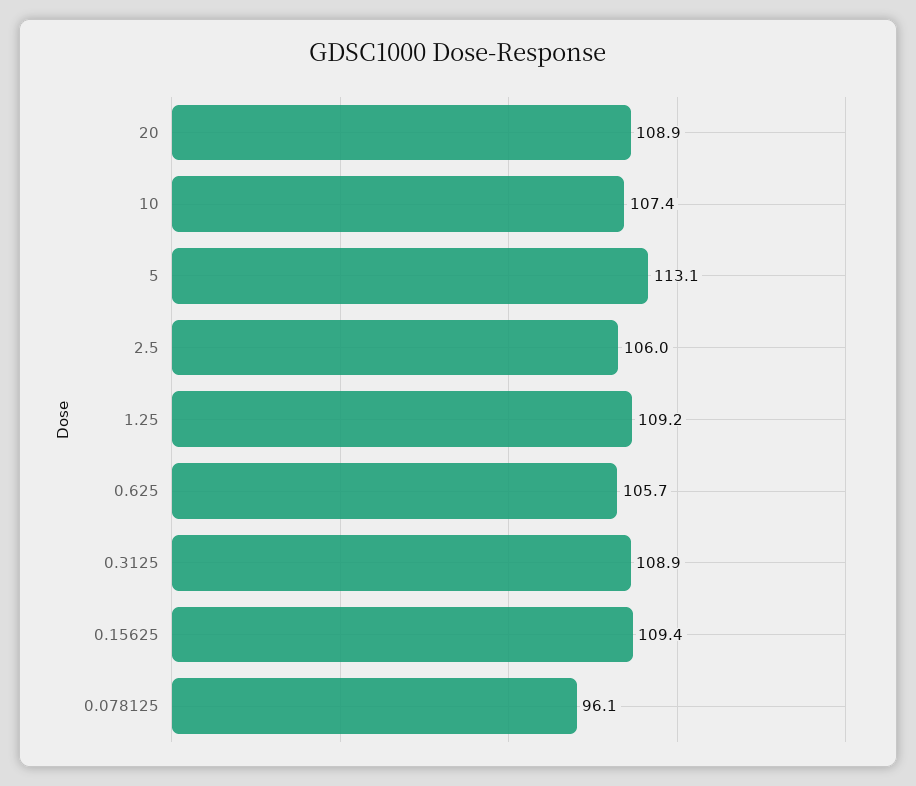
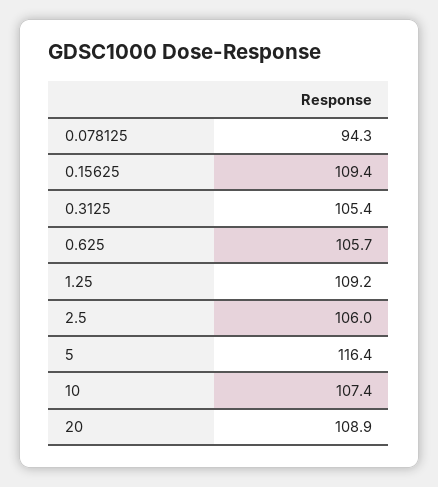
5: 113.1 -> 116.4
0.3125: 108.9 -> 105.4
0.078125: 96.1 -> 94.3

